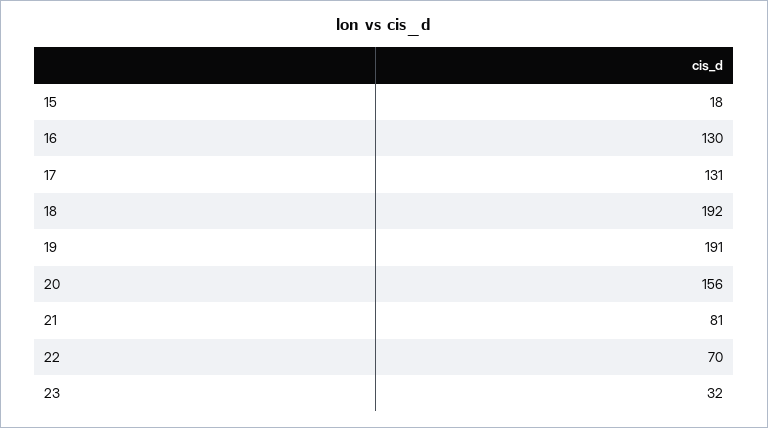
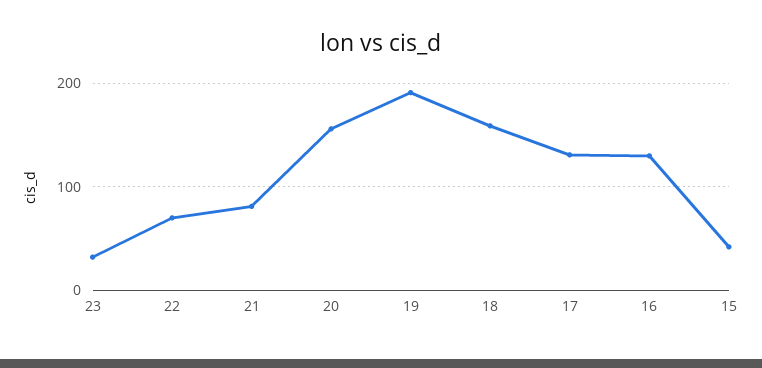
15: 18 -> 40
18: 192 -> 160

